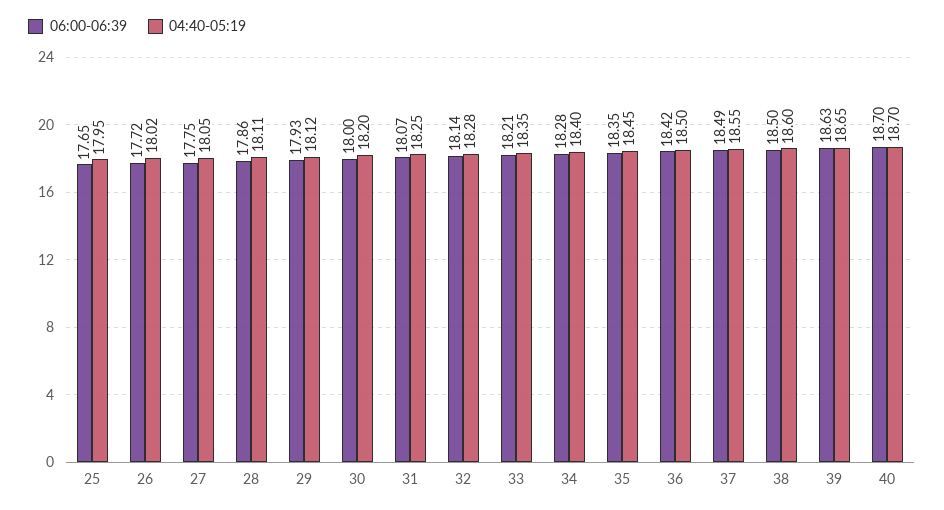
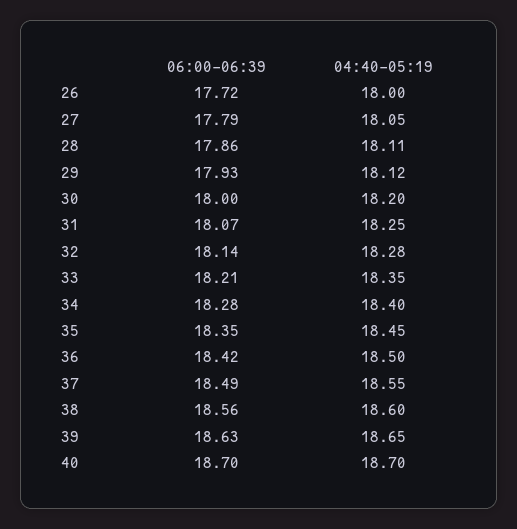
06:00-06:39, 25: 17.65 -> none
04:40-05:19, 25: 17.95 -> none
04:40-05:19, 26: 18.02 -> 18
06:00-06:39, 27: 17.75 -> 17.79
06:00-06:39, 38: 18.5 -> 18.56

